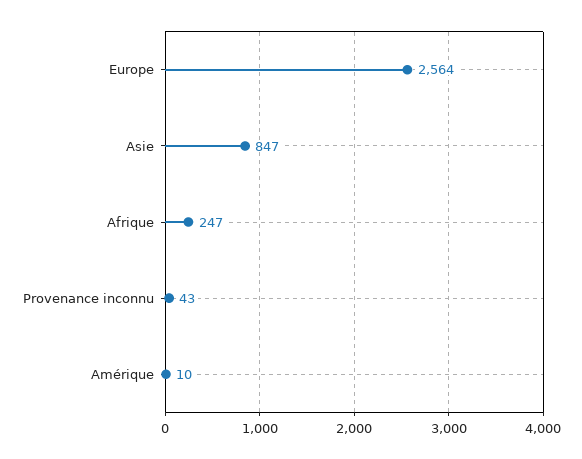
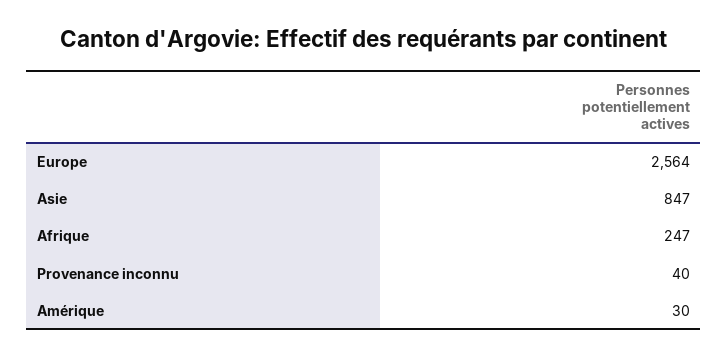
Provenance inconnu: 43 -> 40
Amérique: 10 -> 30

